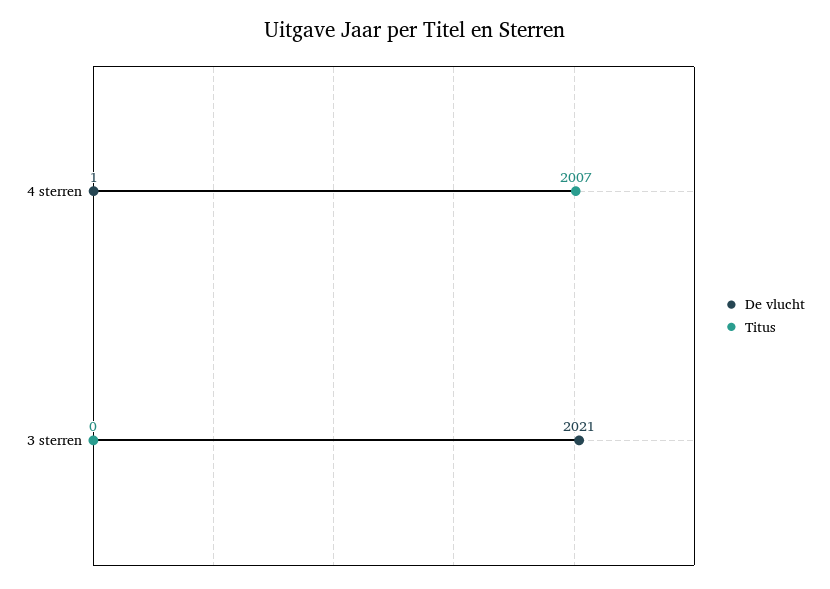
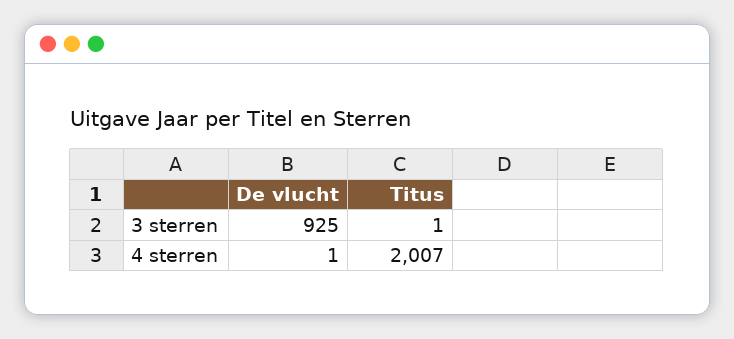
De vlucht, 3 sterren: 2021 -> 925
Titus, 3 sterren: 0 -> 1

